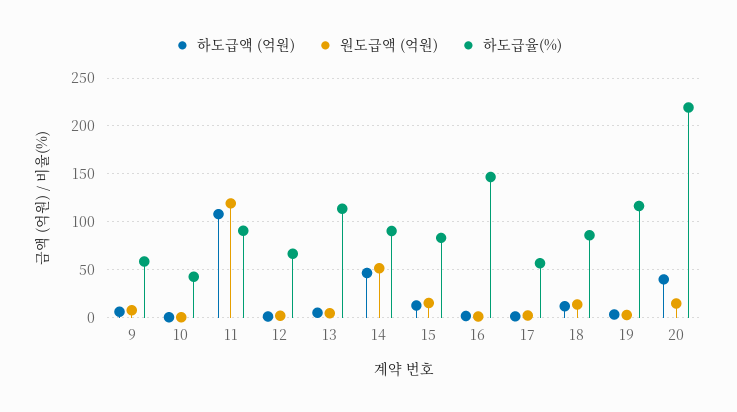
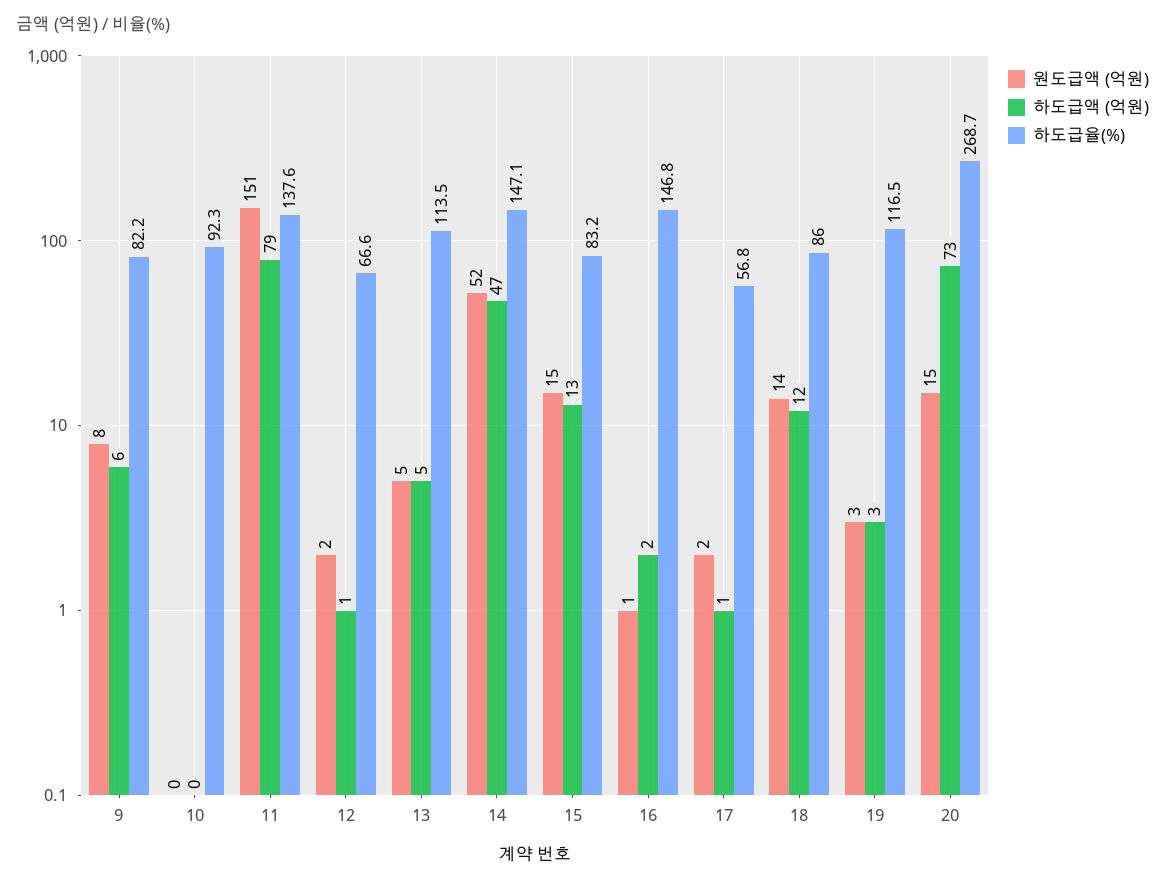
하도급율(%), 9: 60 -> 82.2
하도급율(%), 10: 40 -> 92.3
하도급액 (억원), 11: 110 -> 79
원도급액 (억원), 11: 120 -> 151
하도급율(%), 11: 90 -> 137.6
하도급율(%), 14: 90 -> 147.1
하도급액 (억원), 20: 40 -> 73
하도급율(%), 20: 220 -> 268.7

